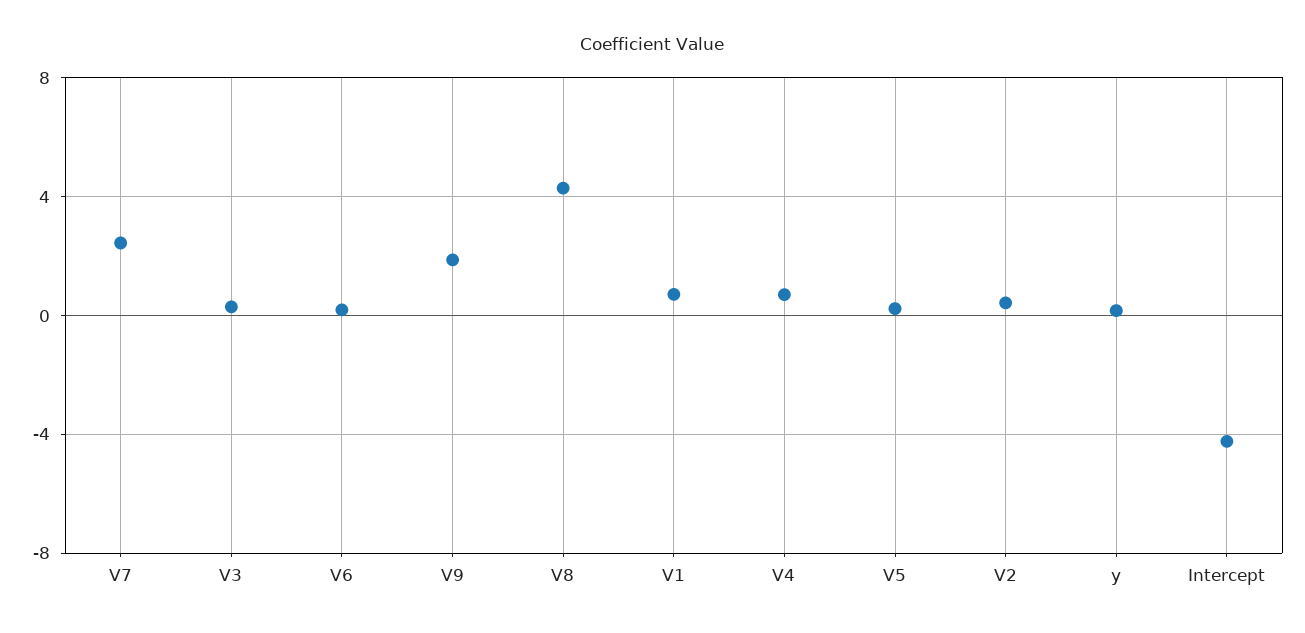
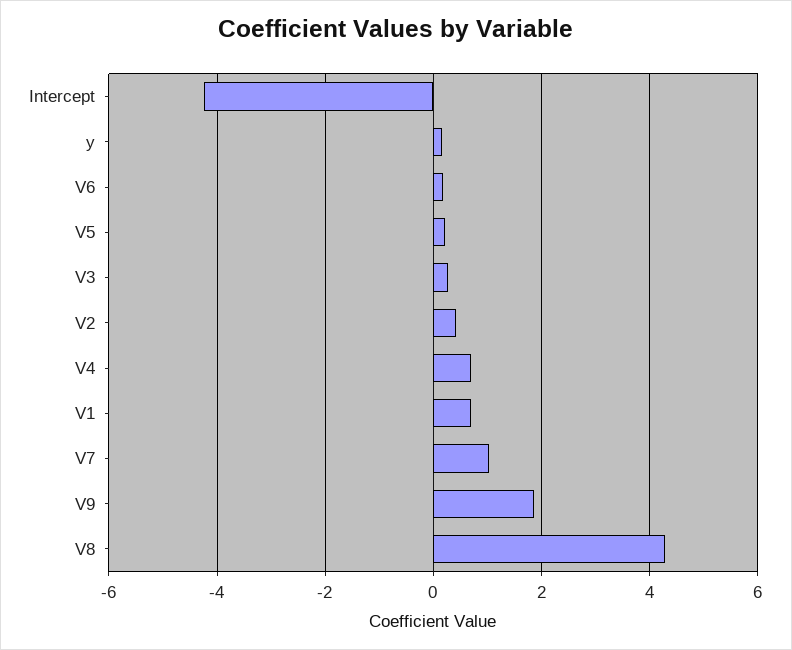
V7: 2.5 -> 1

